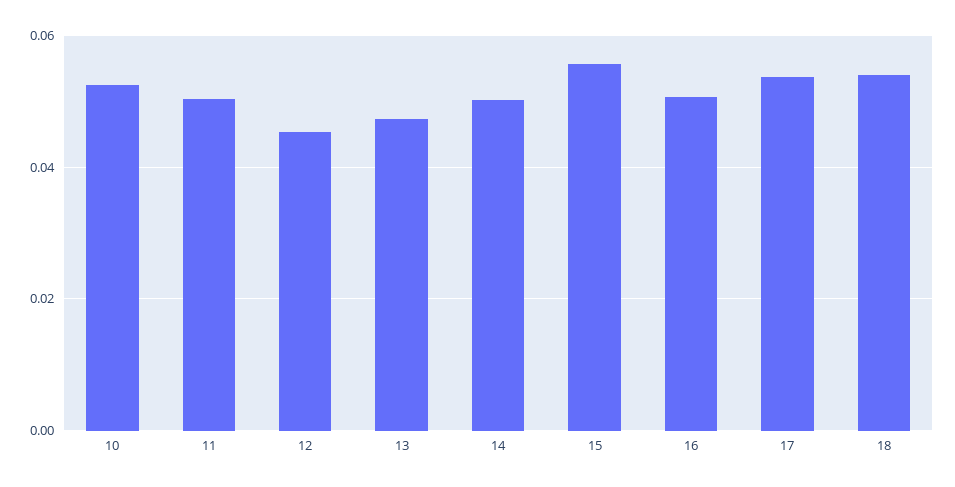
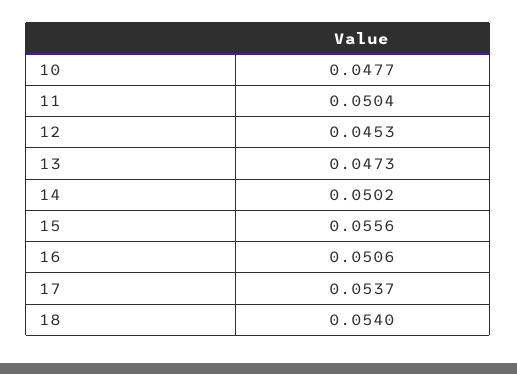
10: 0.052 -> 0.0477

